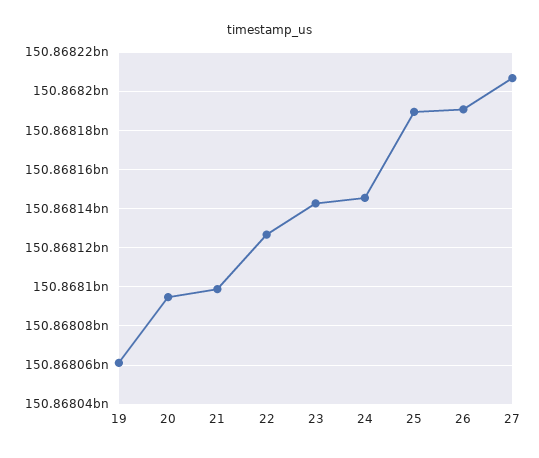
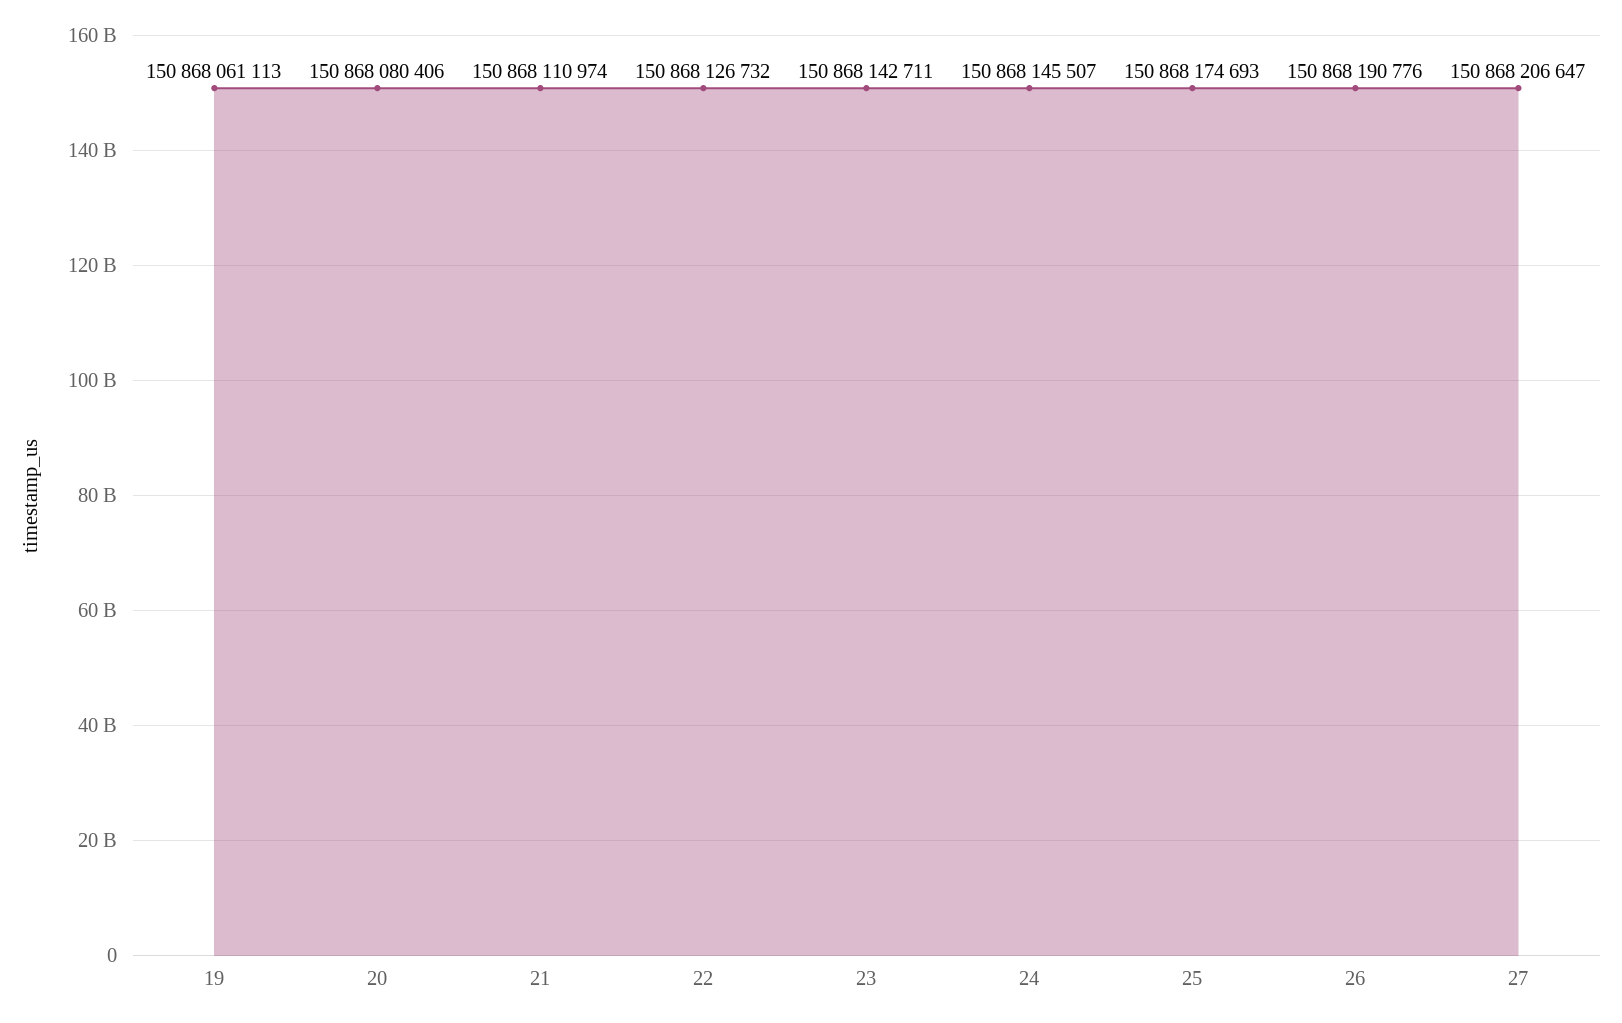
20: 150868095000 -> 150868080406
21: 150868100000 -> 150868110974
25: 150868190000 -> 150868174693

